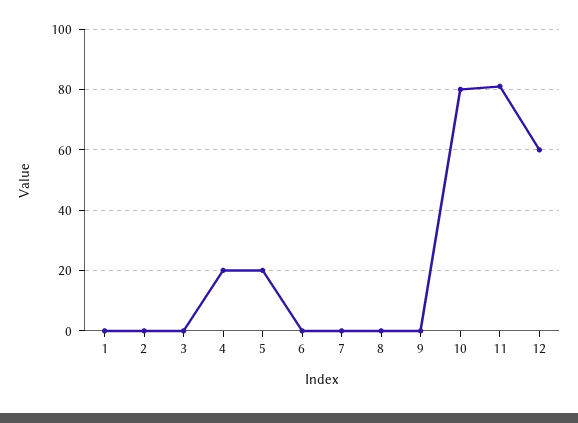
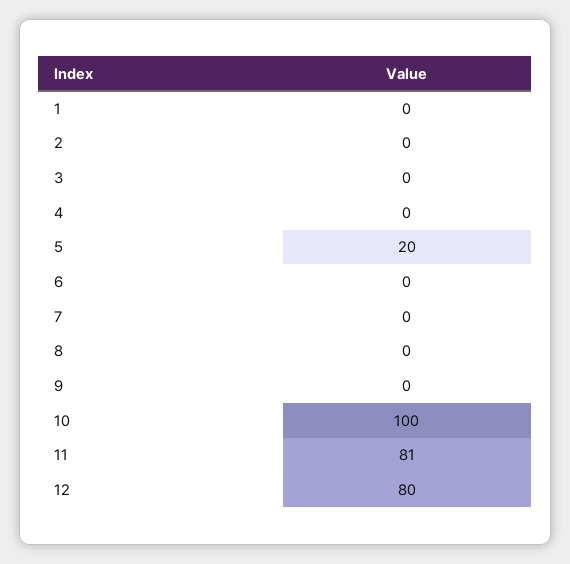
4: 20 -> 0
10: 80 -> 100
12: 60 -> 80

